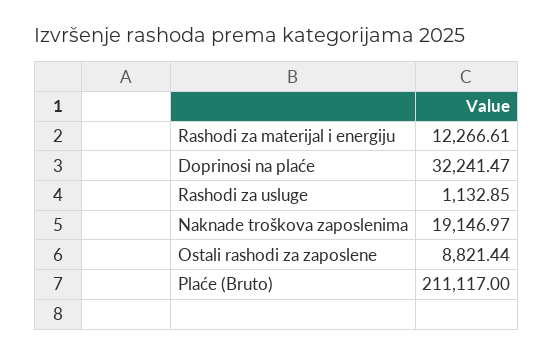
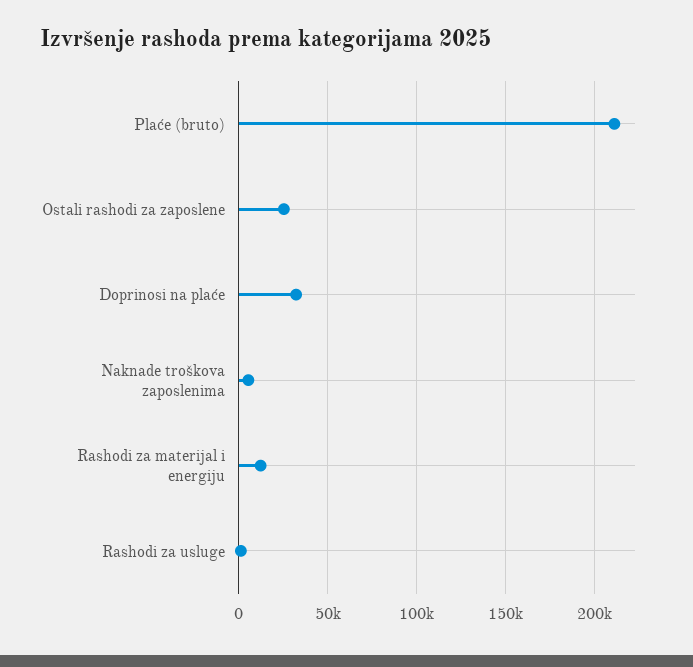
Naknade troškova zaposlenima: 19146.97 -> 5000
Ostali rashodi za zaposlene: 8821.44 -> 25000

